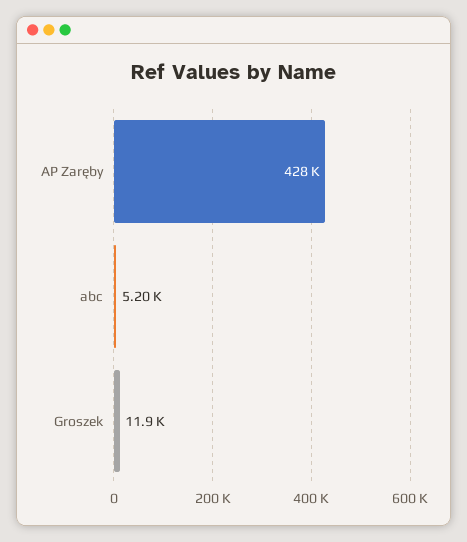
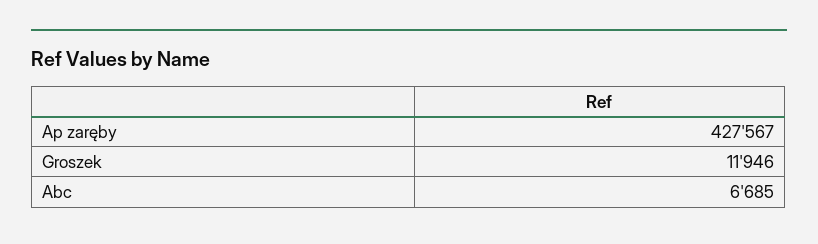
abc: 5200 -> 6685

